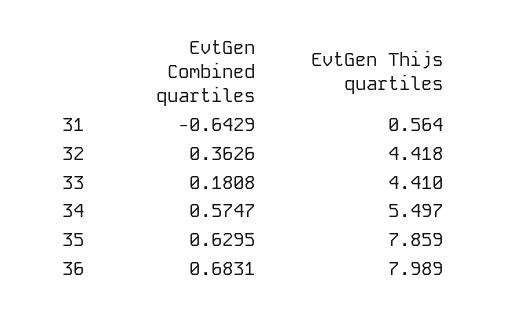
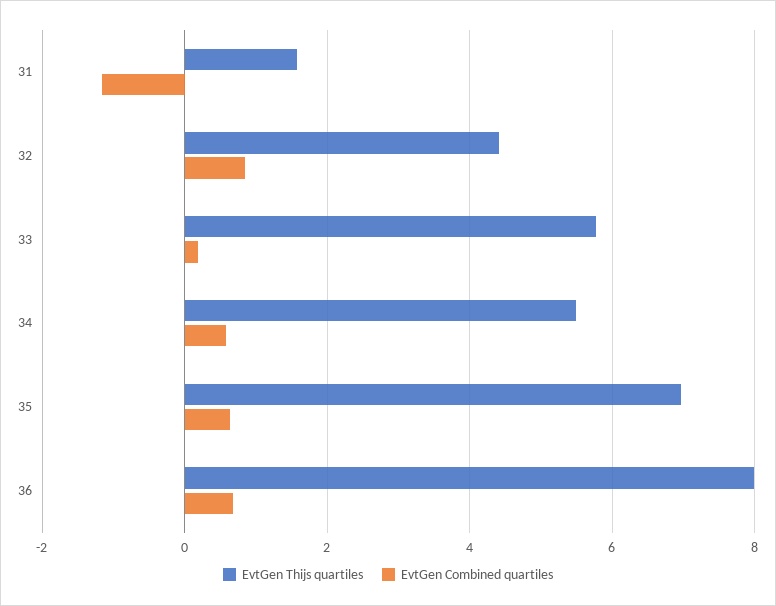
EvtGen Combined quartiles, 31: -0.6429 -> -1.2
EvtGen Thijs quartiles, 31: 0.564 -> 1.6
EvtGen Combined quartiles, 32: 0.3626 -> 0.8
EvtGen Thijs quartiles, 33: 4.41 -> 5.8
EvtGen Thijs quartiles, 35: 7.859 -> 7

